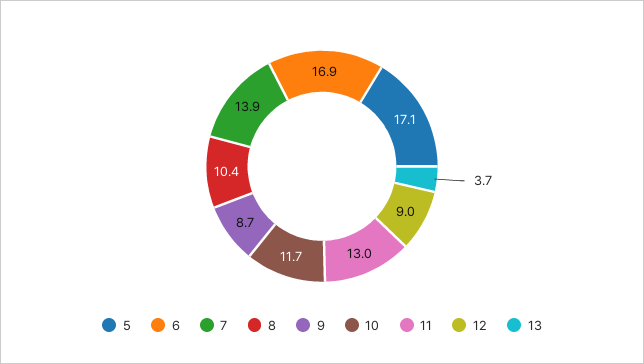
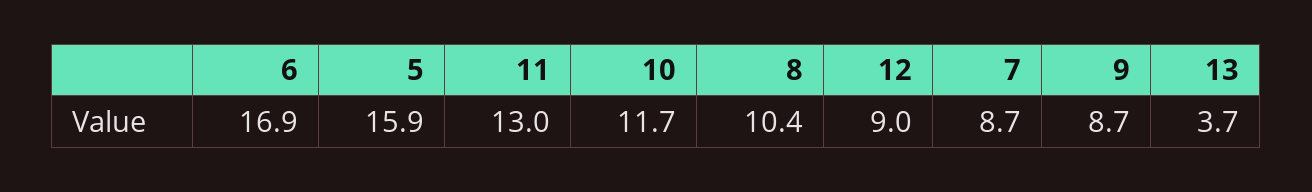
5: 17.1 -> 15.9
7: 13.9 -> 8.7

